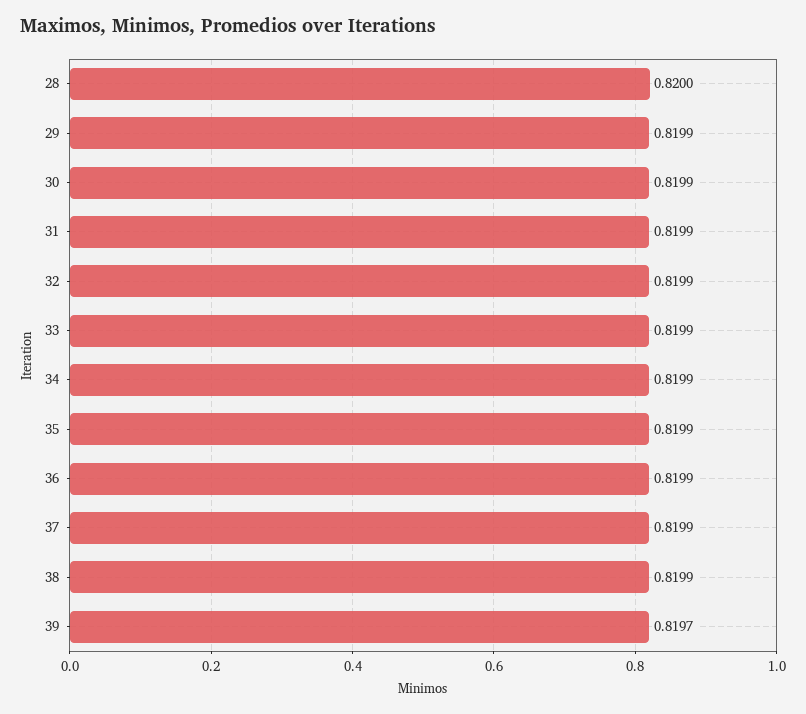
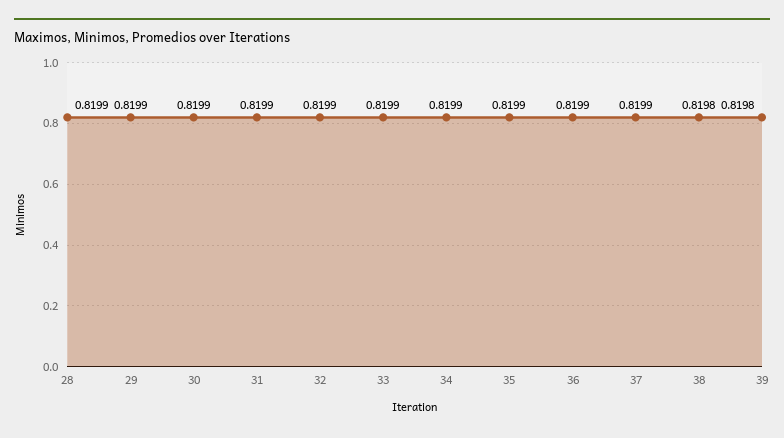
28: 0.82 -> 0.8199
38: 0.8199 -> 0.8198
39: 0.8197 -> 0.8198

